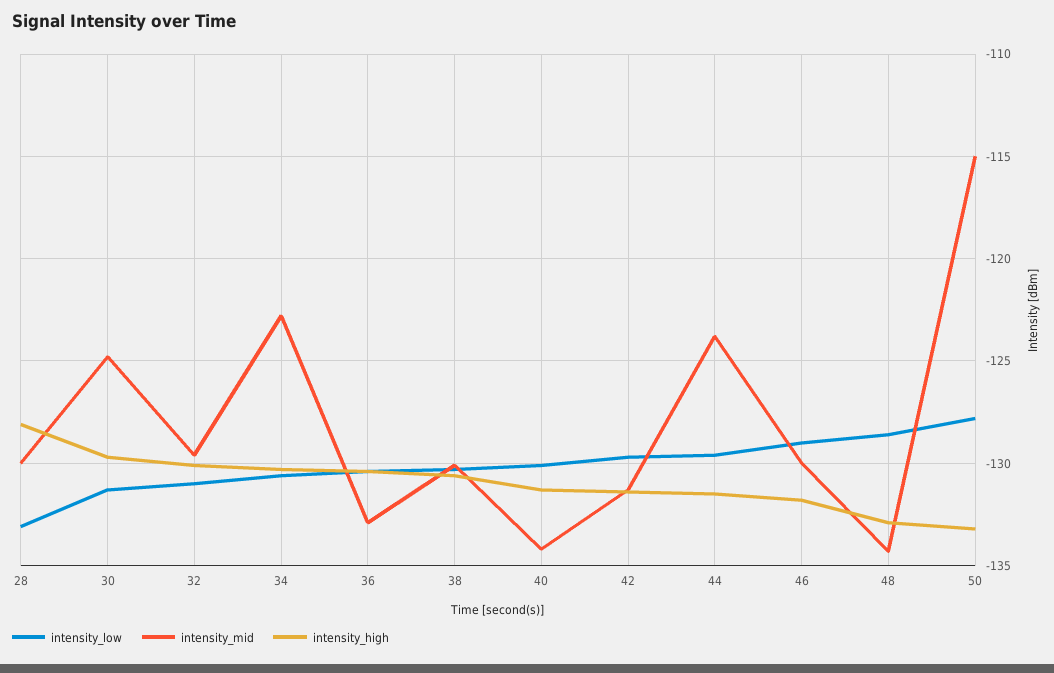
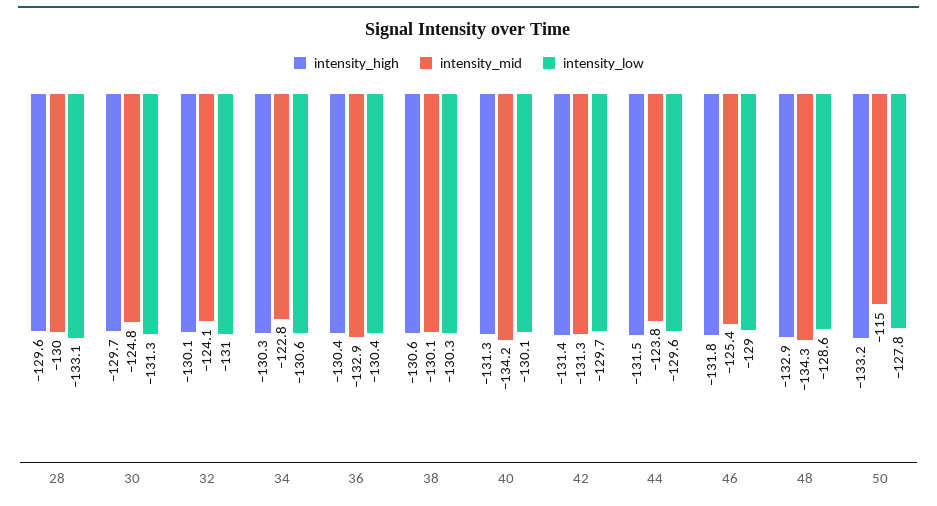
intensity_high, 28: -128 -> -129.6
intensity_mid, 32: -129.5 -> -124.1
intensity_mid, 46: -130 -> -125.4

